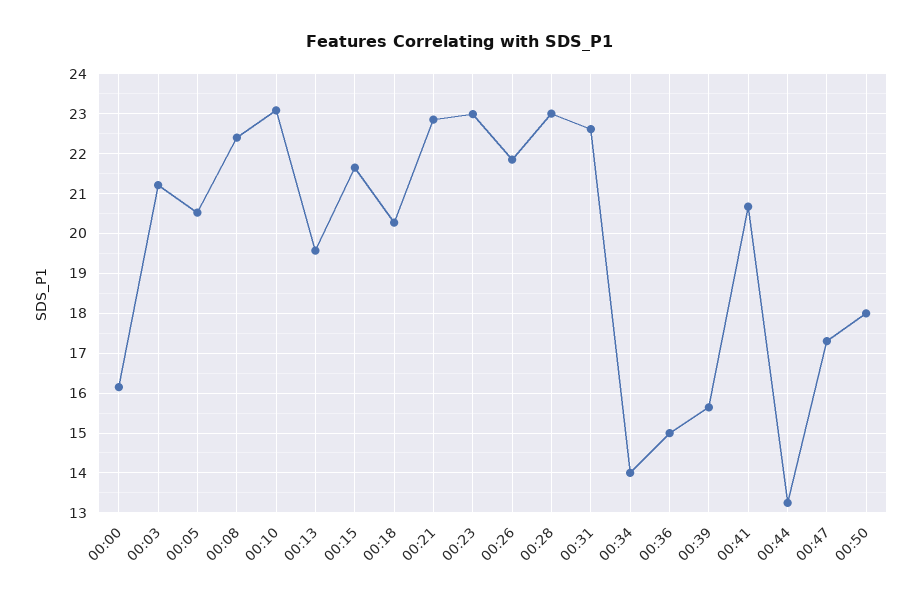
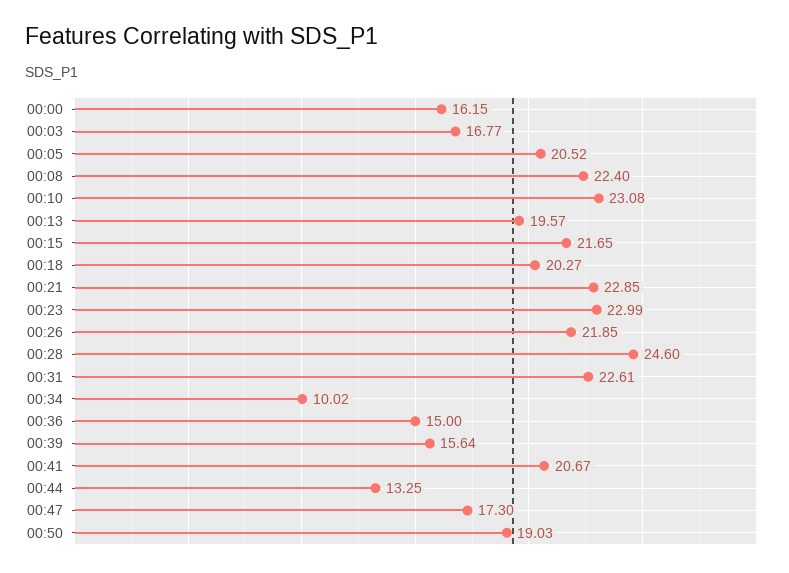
00:03: 21.2 -> 16.77
00:28: 23 -> 24.6
00:34: 14 -> 10.02
00:50: 18 -> 19.03

